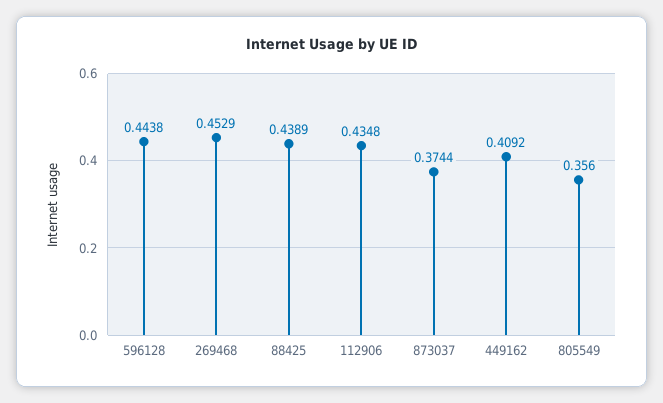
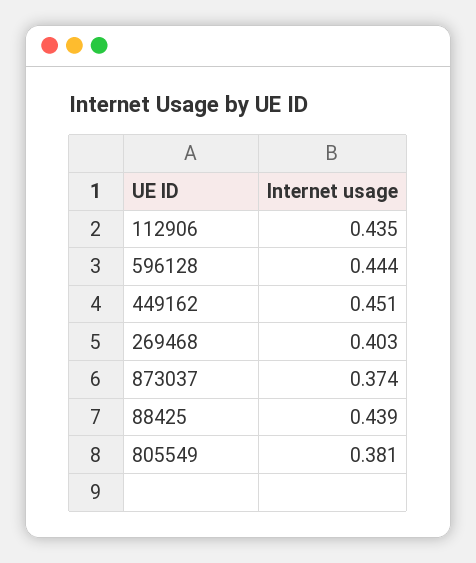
269468: 0.4529 -> 0.403
449162: 0.4092 -> 0.451
805549: 0.356 -> 0.381

